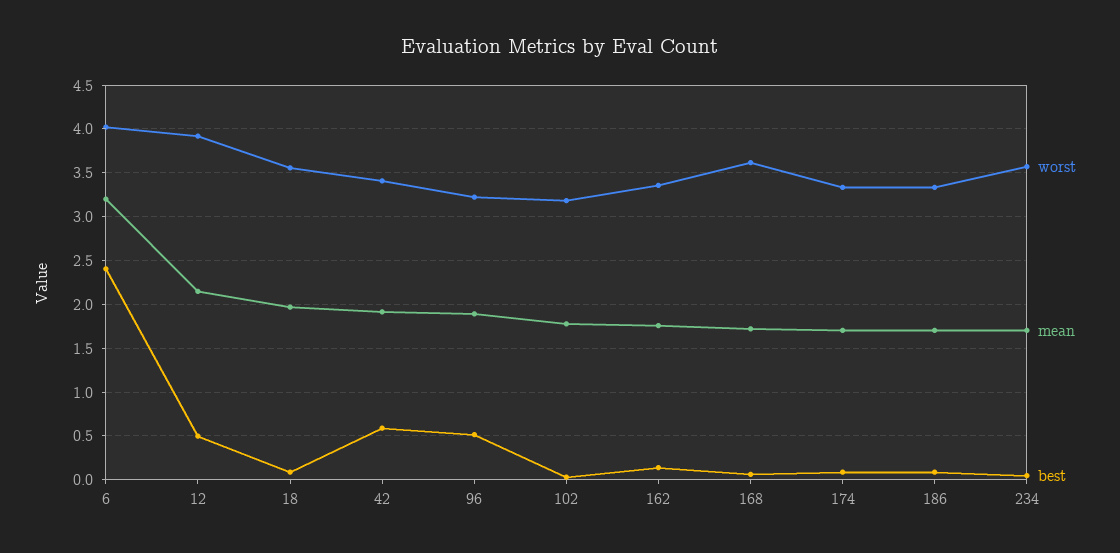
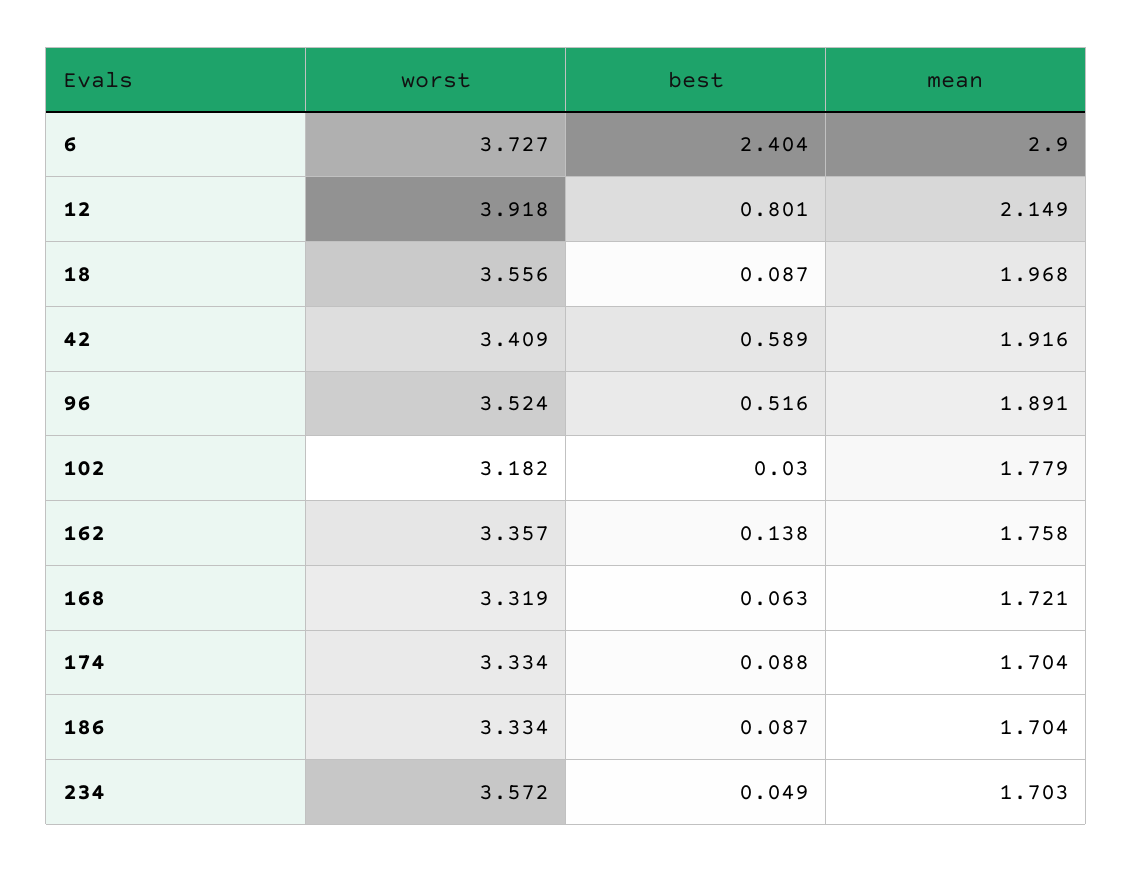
worst, 6: 4 -> 3.727
mean, 6: 3.2 -> 2.9
best, 12: 0.5 -> 0.801
worst, 96: 3.2 -> 3.524
worst, 168: 3.6 -> 3.319

